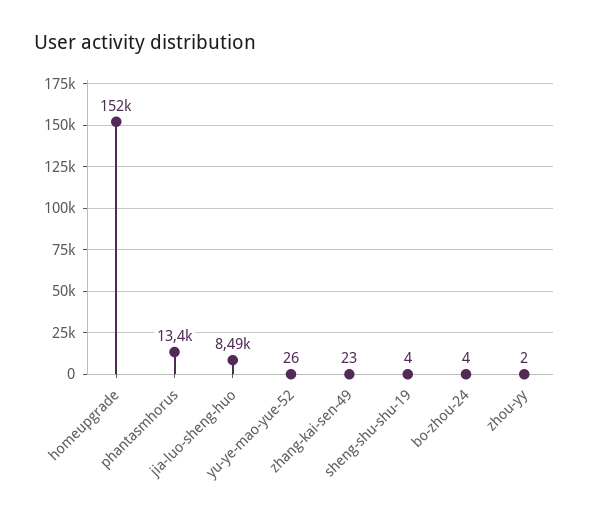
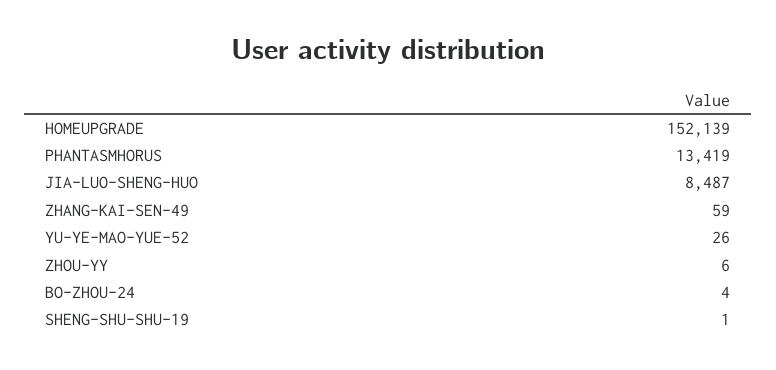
zhang-kai-sen-49: 23 -> 59
sheng-shu-shu-19: 4 -> 1
zhou-yy: 2 -> 6

